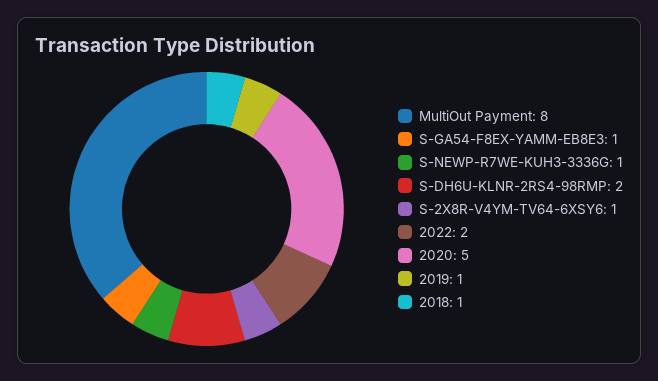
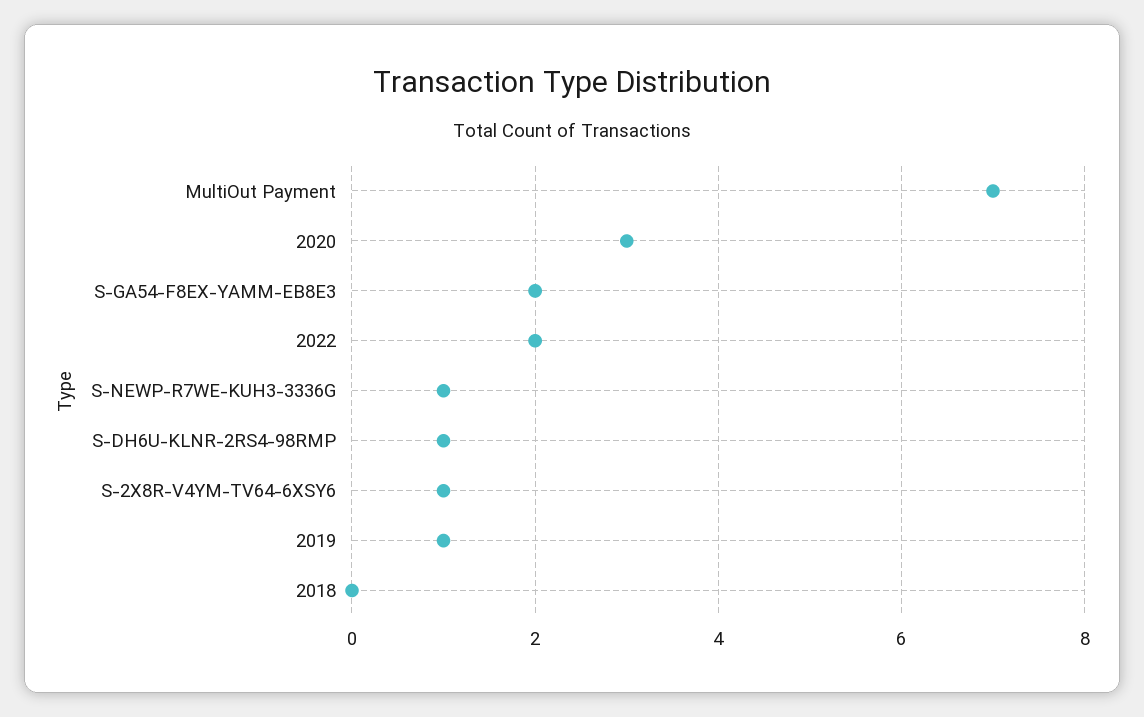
MultiOut Payment: 8 -> 7
S-GA54-F8EX-YAMM-EB8E3: 1 -> 2
S-DH6U-KLNR-2RS4-98RMP: 2 -> 1
2020: 5 -> 3
2018: 1 -> 0

